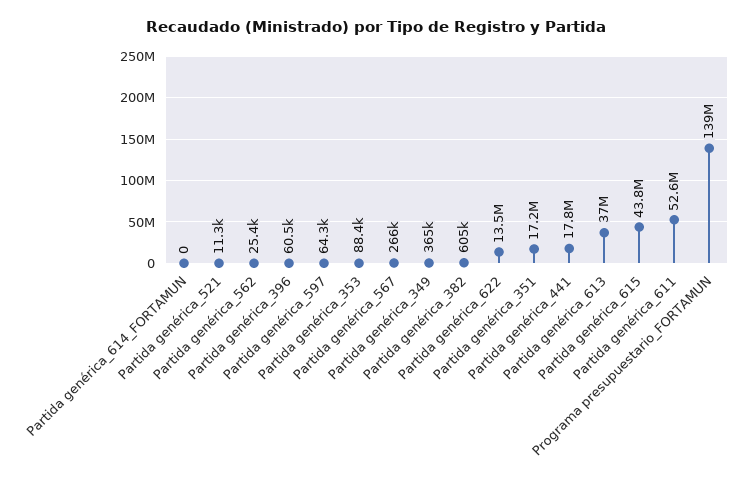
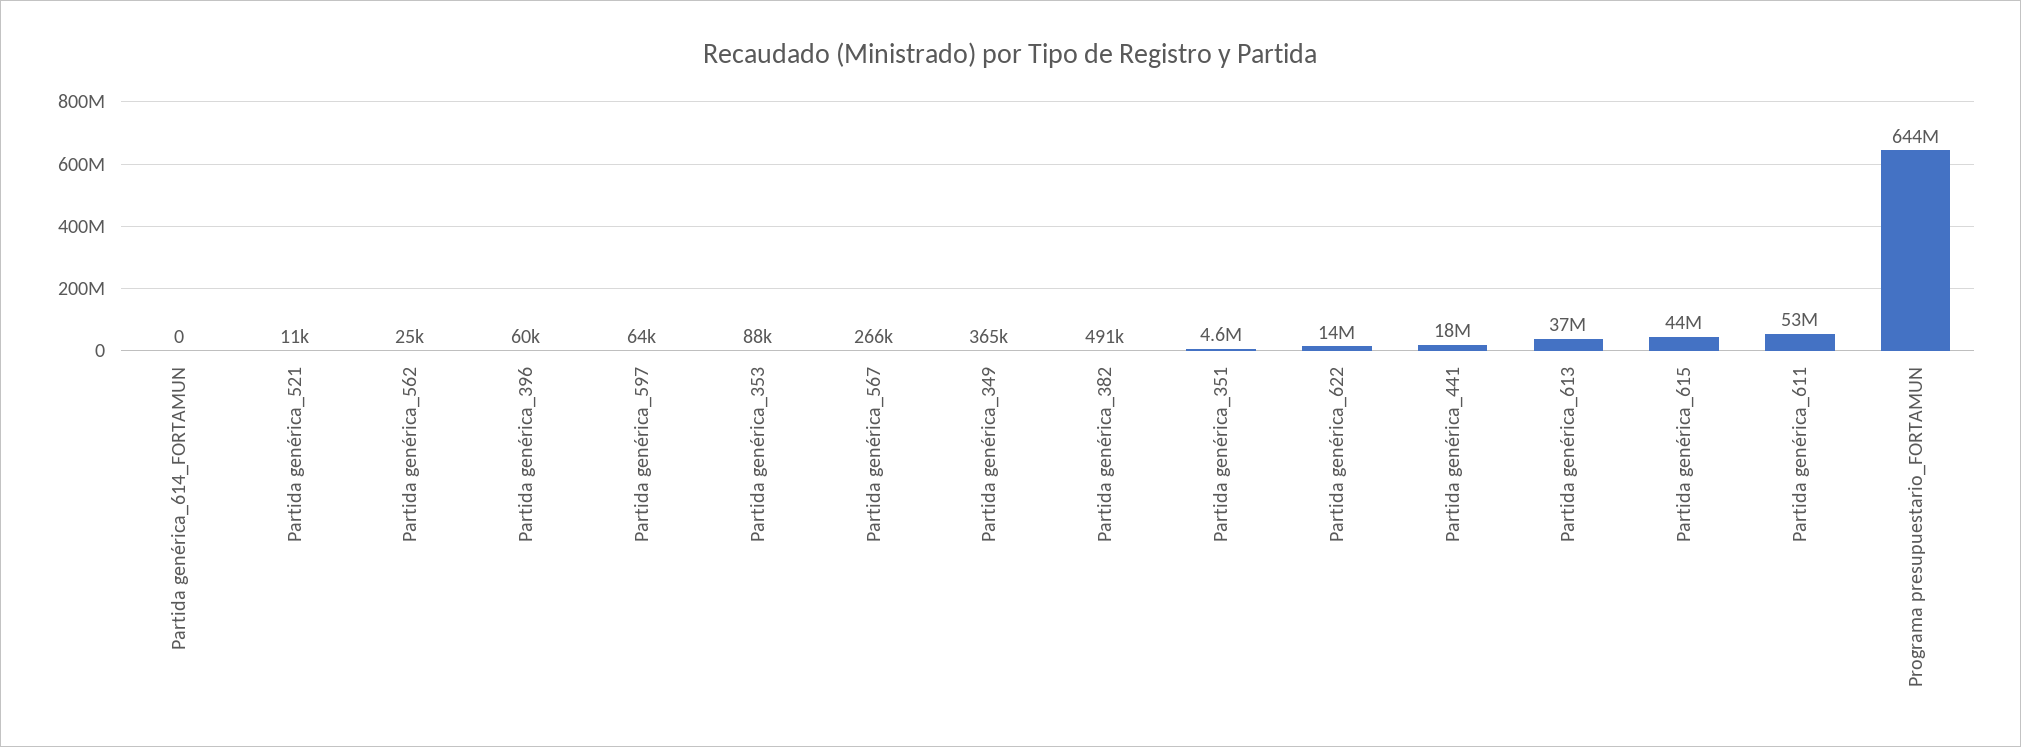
Partida genérica_382: 605000 -> 491000
Partida genérica_351: 17200000 -> 4600000
Programa presupuestario_FORTAMUN: 139000000 -> 644000000

